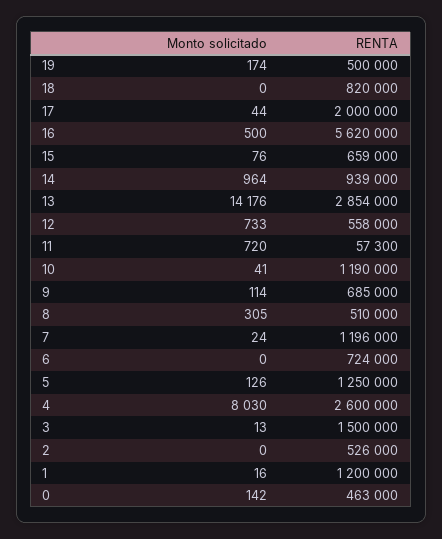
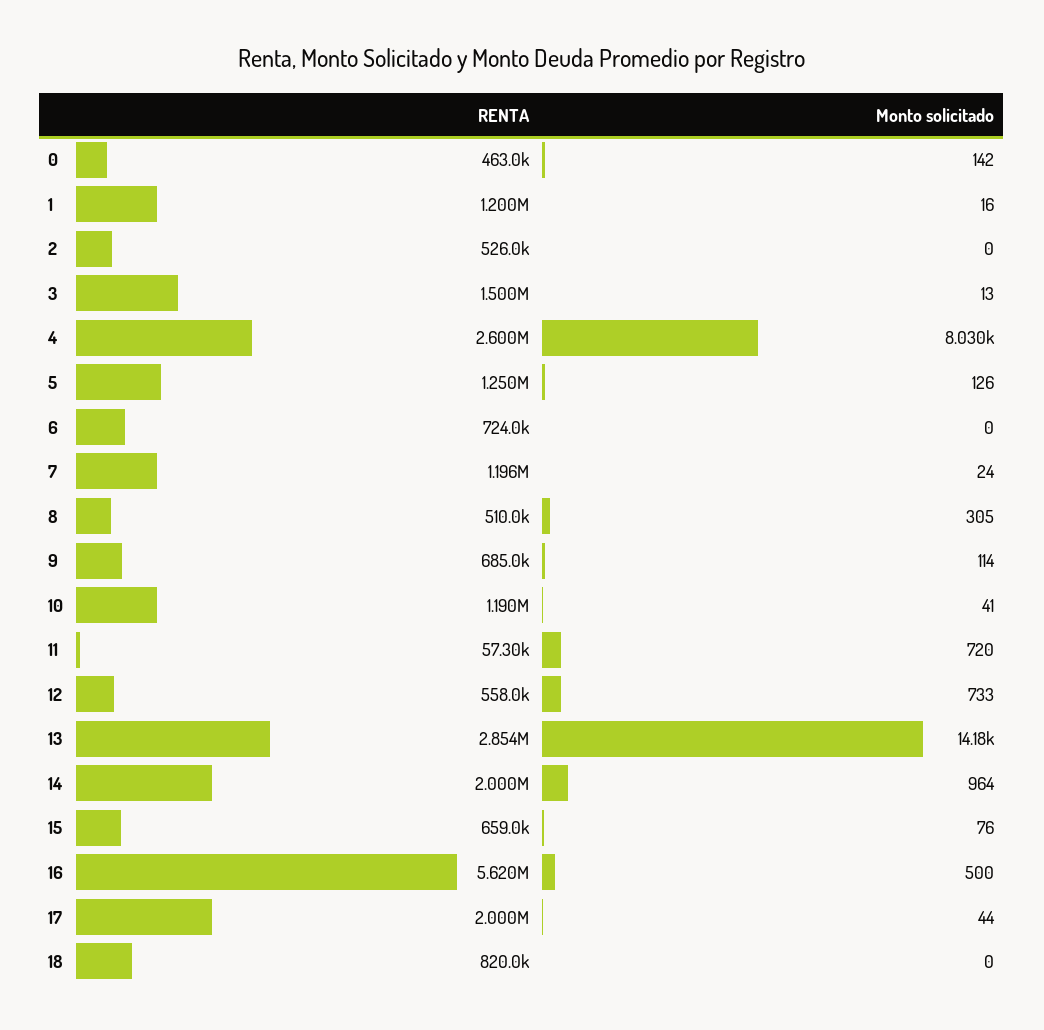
Monto solicitado, 19: 174 -> none
RENTA, 19: 500000 -> none
RENTA, 14: 939000 -> 2000000

